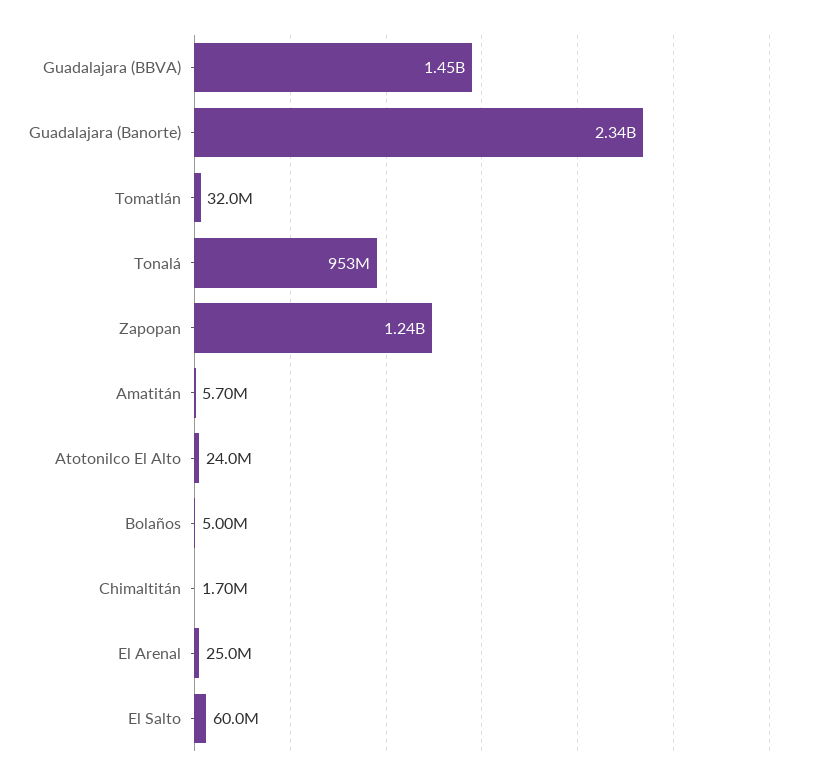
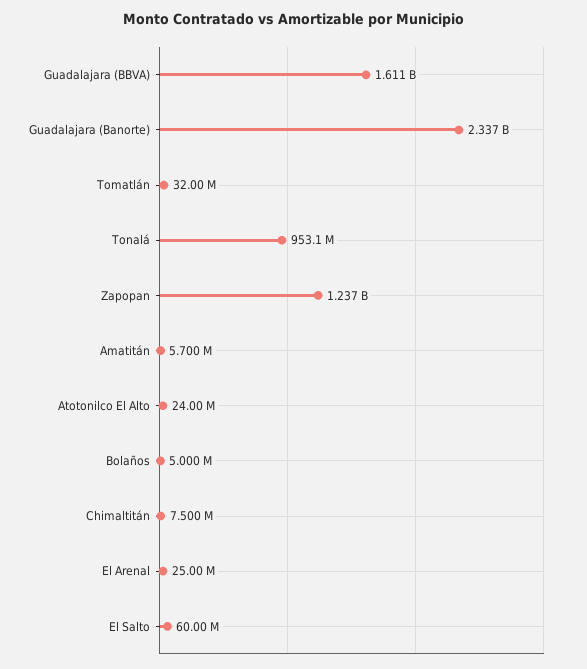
Guadalajara (BBVA): 1450000000 -> 1611000000
Chimaltitán: 1700000 -> 7500000

